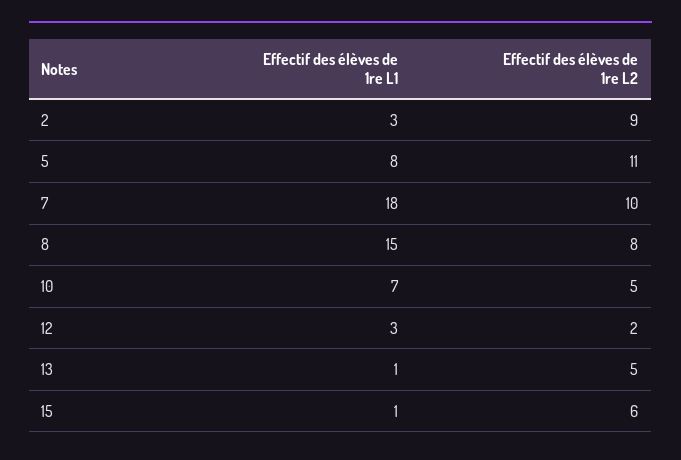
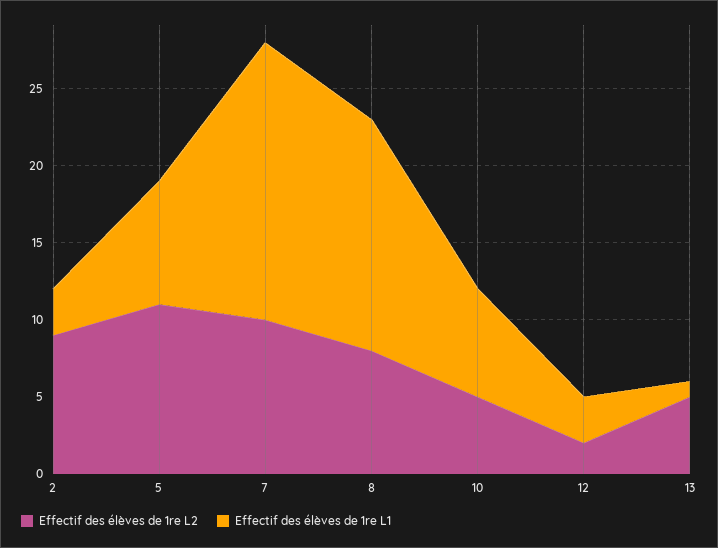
Effectif des élèves de 1re L1, 15: 1 -> none
Effectif des élèves de 1re L2, 15: 6 -> none

